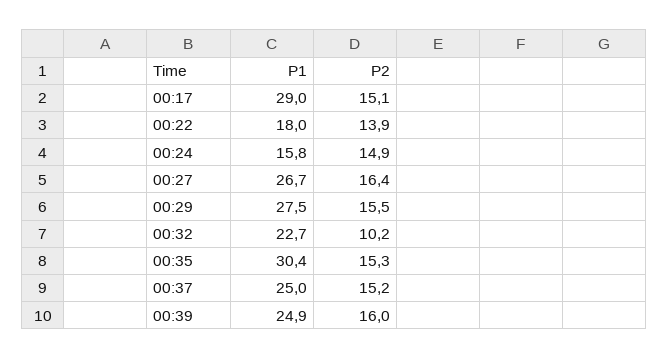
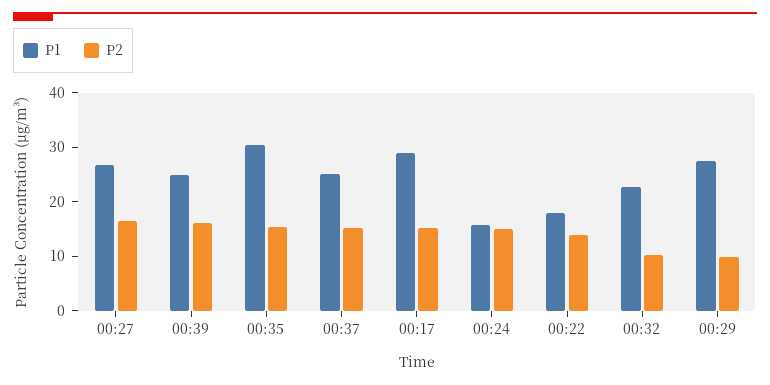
P2, 00:29: 15.5 -> 10

